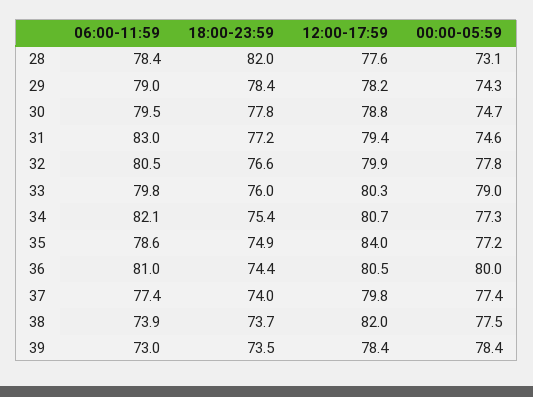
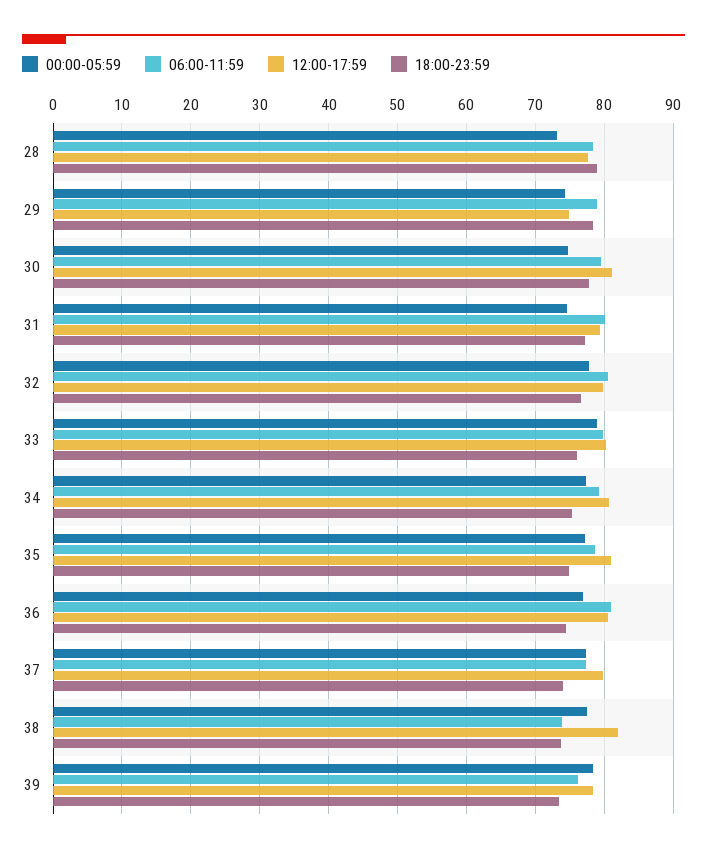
18:00-23:59, 28: 82 -> 79
12:00-17:59, 29: 78.2 -> 75
12:00-17:59, 30: 78.8 -> 81
06:00-11:59, 31: 83 -> 80
06:00-11:59, 34: 82.1 -> 79
12:00-17:59, 35: 84 -> 81
00:00-05:59, 36: 80 -> 77
06:00-11:59, 39: 73 -> 76

